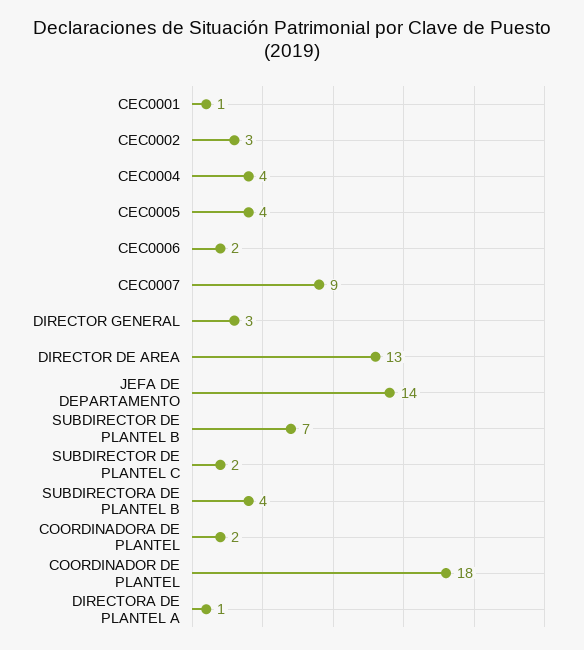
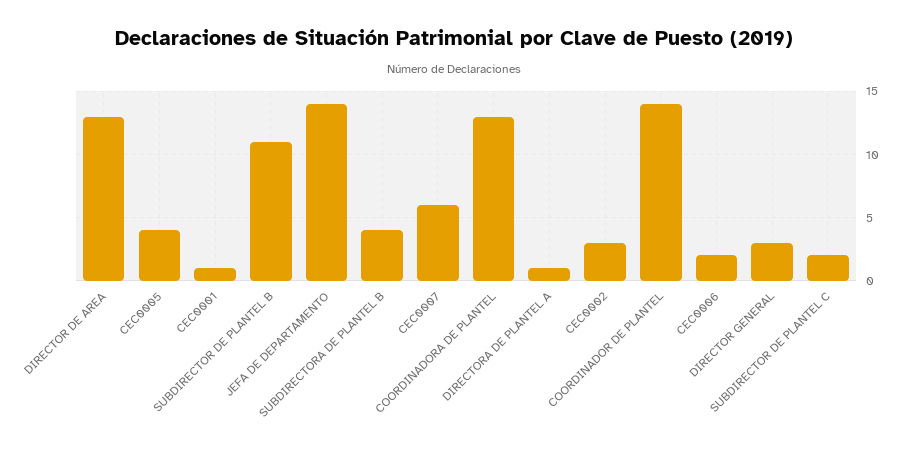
CEC0004: 4 -> none
CEC0007: 9 -> 6
SUBDIRECTOR DE PLANTEL B: 7 -> 11
COORDINADORA DE PLANTEL: 2 -> 13
COORDINADOR DE PLANTEL: 18 -> 14

